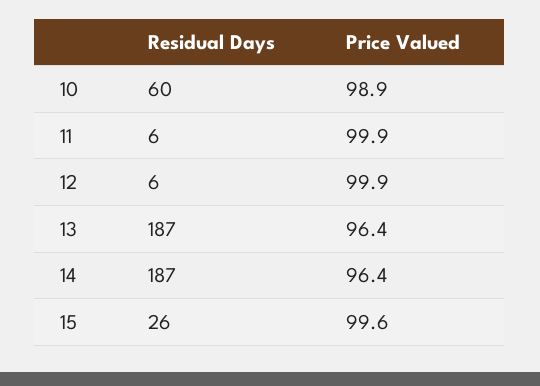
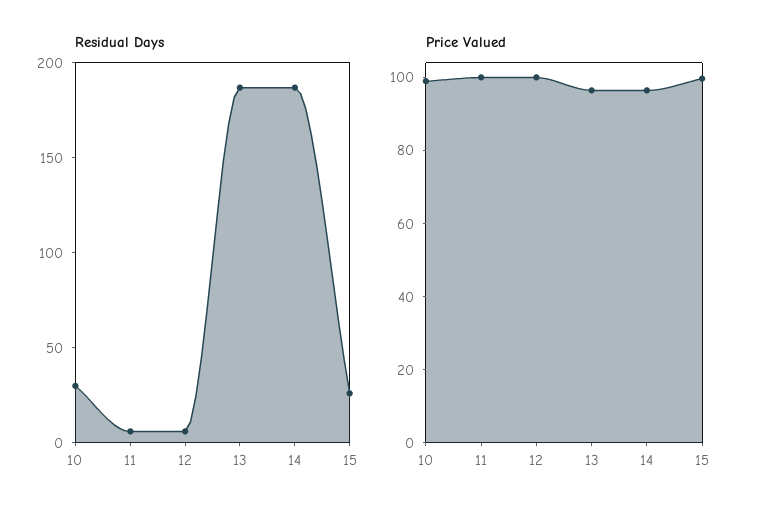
Residual Days, 10: 60 -> 30

